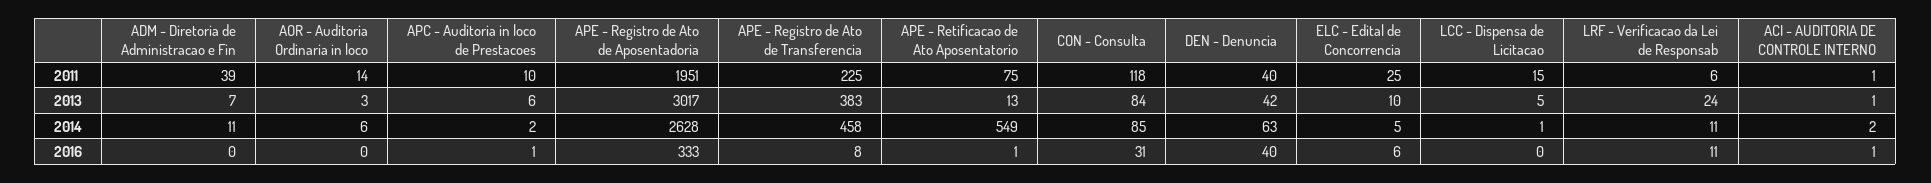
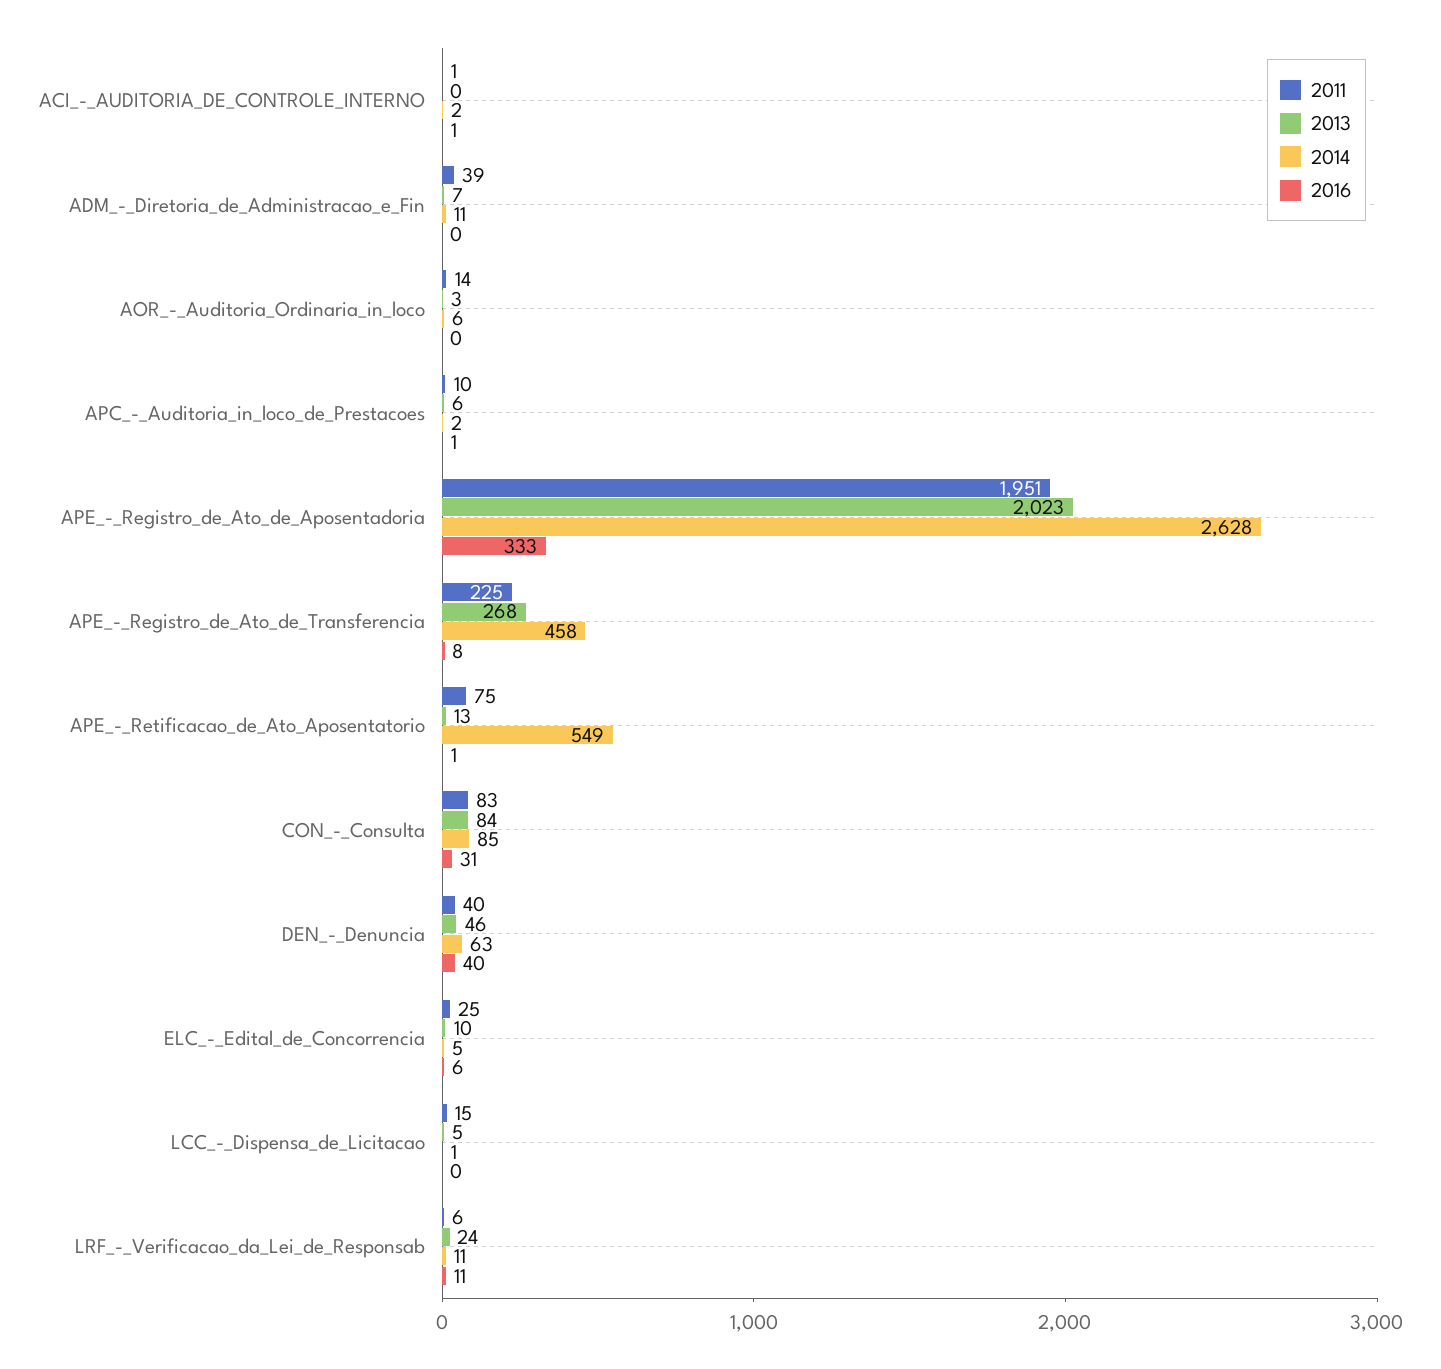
2011, CON - Consulta: 118 -> 83
2013, APE - Registro de Ato de Aposentadoria: 3017 -> 2023
2013, APE - Registro de Ato de Transferencia: 383 -> 268
2013, DEN - Denuncia: 42 -> 46
2013, ACI - AUDITORIA DE CONTROLE INTERNO: 1 -> 0

